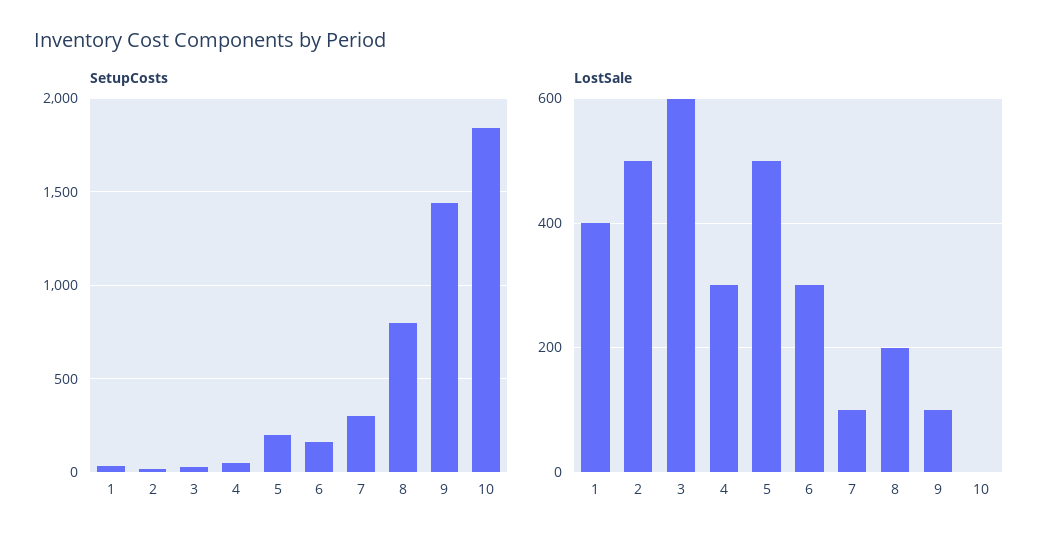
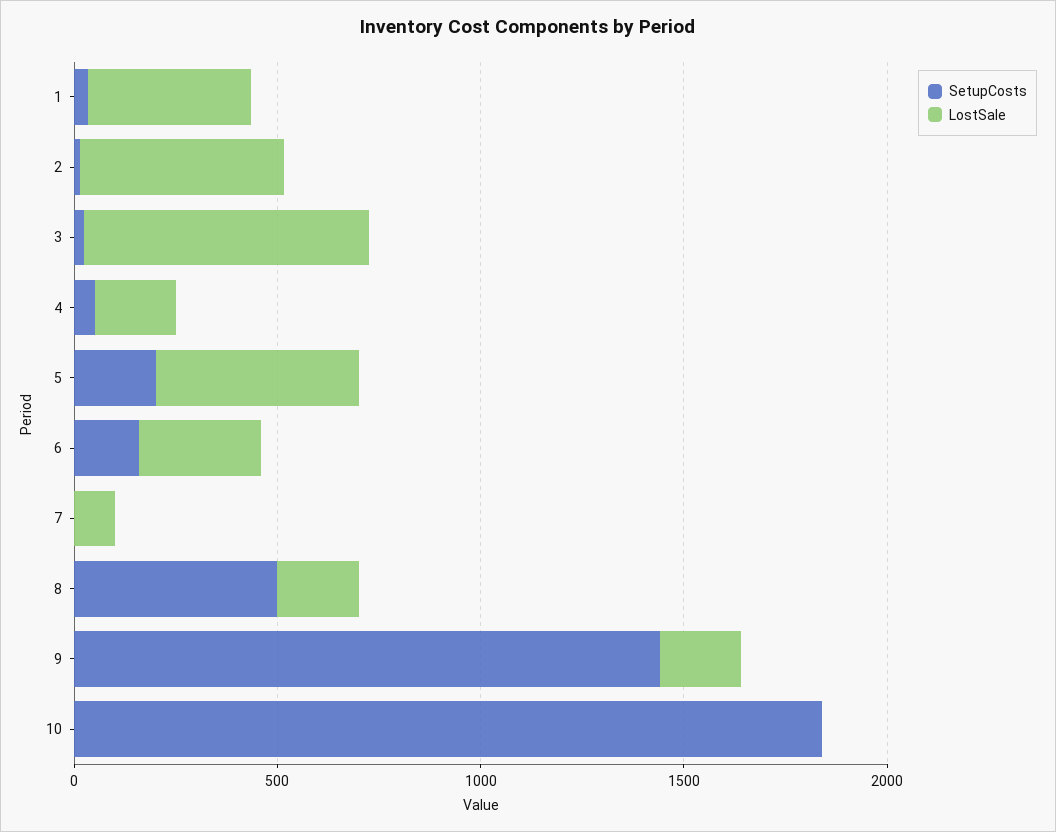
SetupCosts, 7: 300 -> 0
SetupCosts, 8: 800 -> 500
LostSale, 3: 600 -> 700
LostSale, 4: 300 -> 200
LostSale, 9: 100 -> 200

